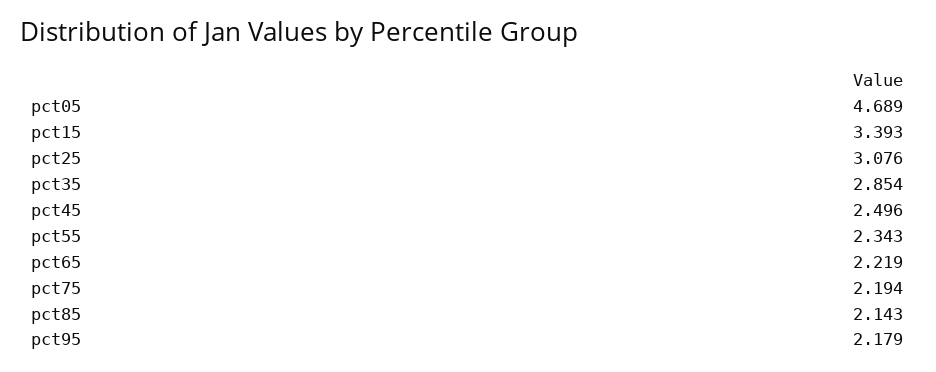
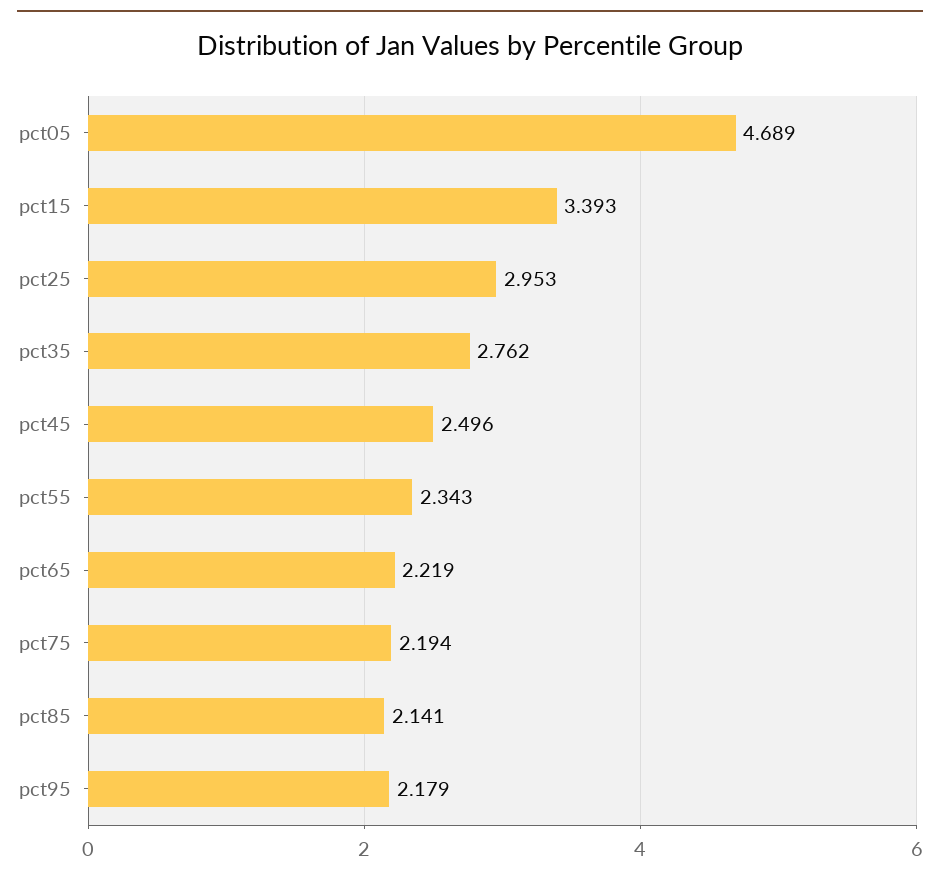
pct25: 3.076 -> 2.953
pct35: 2.854 -> 2.762
pct85: 2.143 -> 2.141

